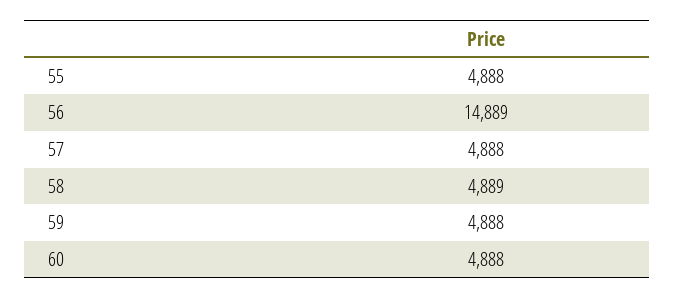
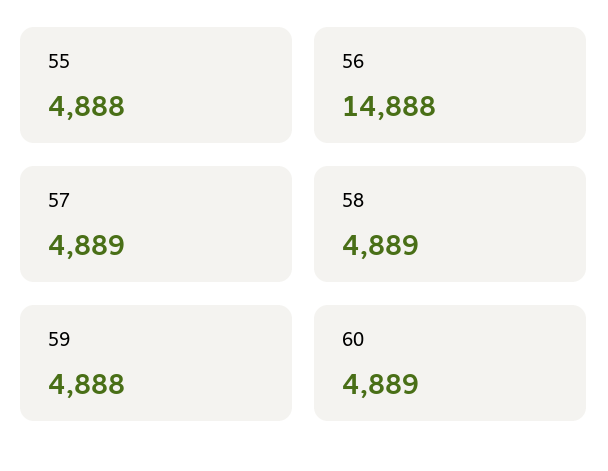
56: 14889 -> 14888
57: 4888 -> 4889
60: 4888 -> 4889

